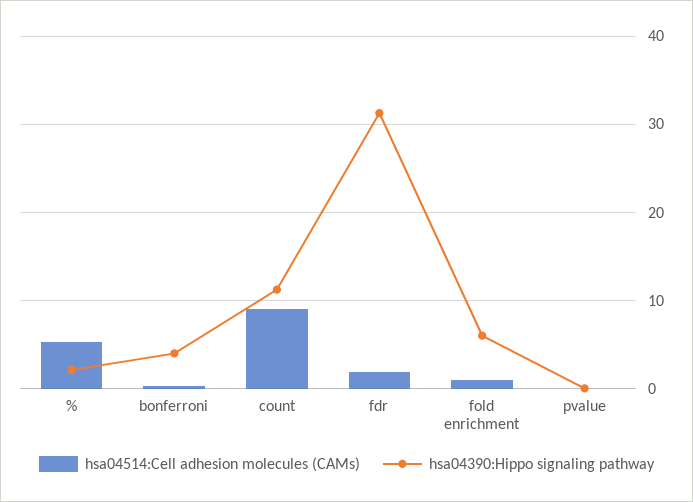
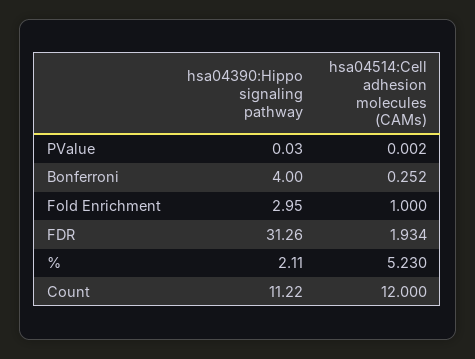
hsa04514:Cell adhesion molecules (CAMs), count: 9 -> 12
hsa04390:Hippo signaling pathway, fold enrichment: 6 -> 2.95

